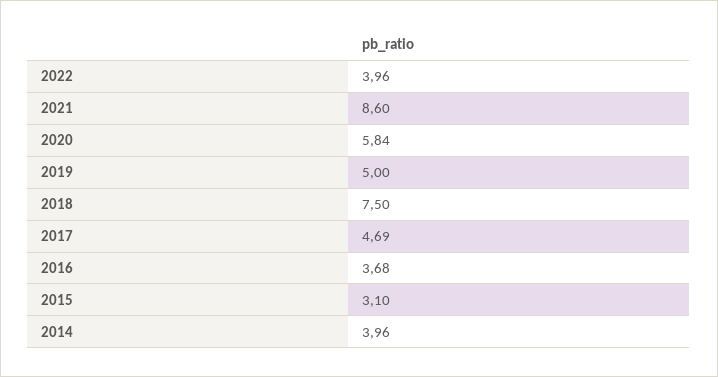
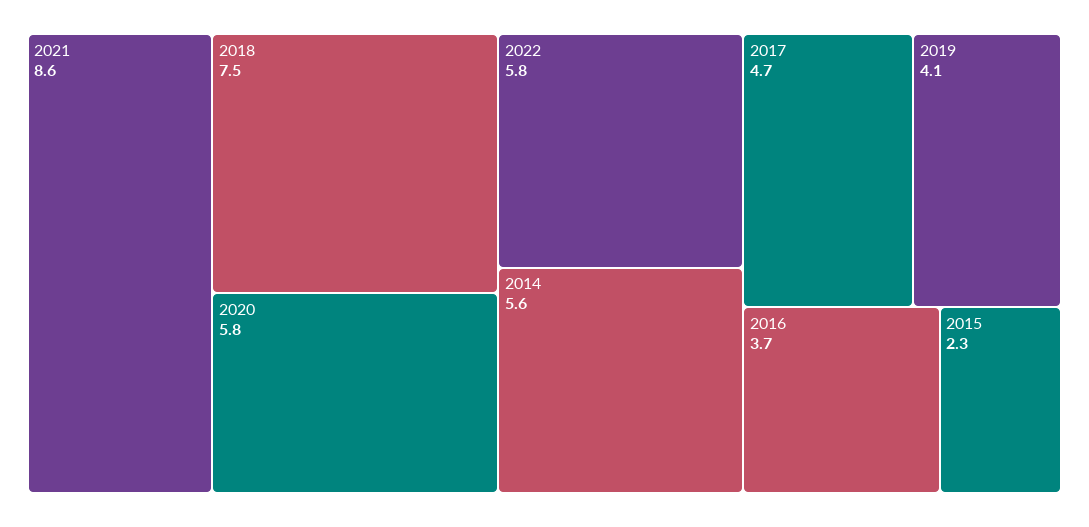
2022: 3.96 -> 5.8
2019: 5 -> 4.1
2015: 3.1 -> 2.3
2014: 3.96 -> 5.6

